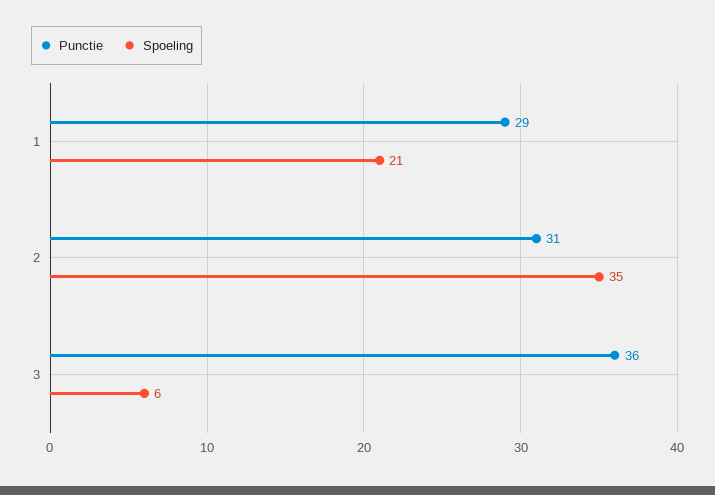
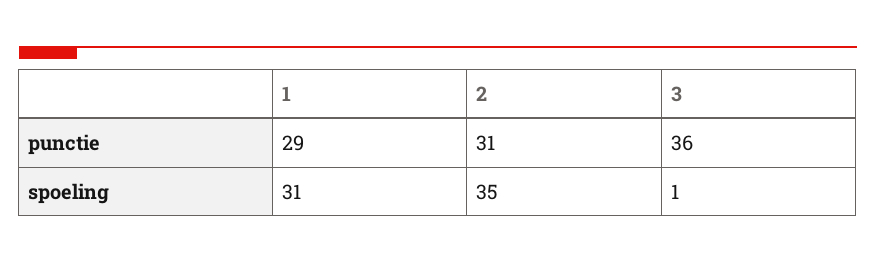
Spoeling, 1: 21 -> 31
Spoeling, 3: 6 -> 1

